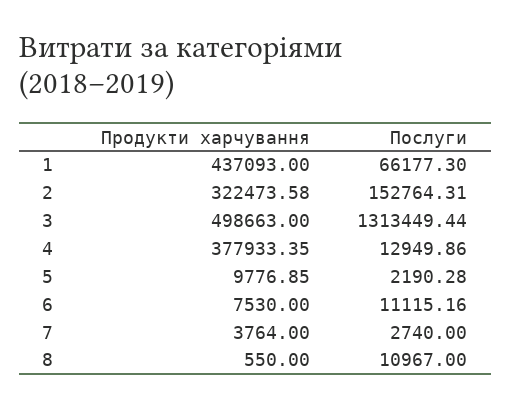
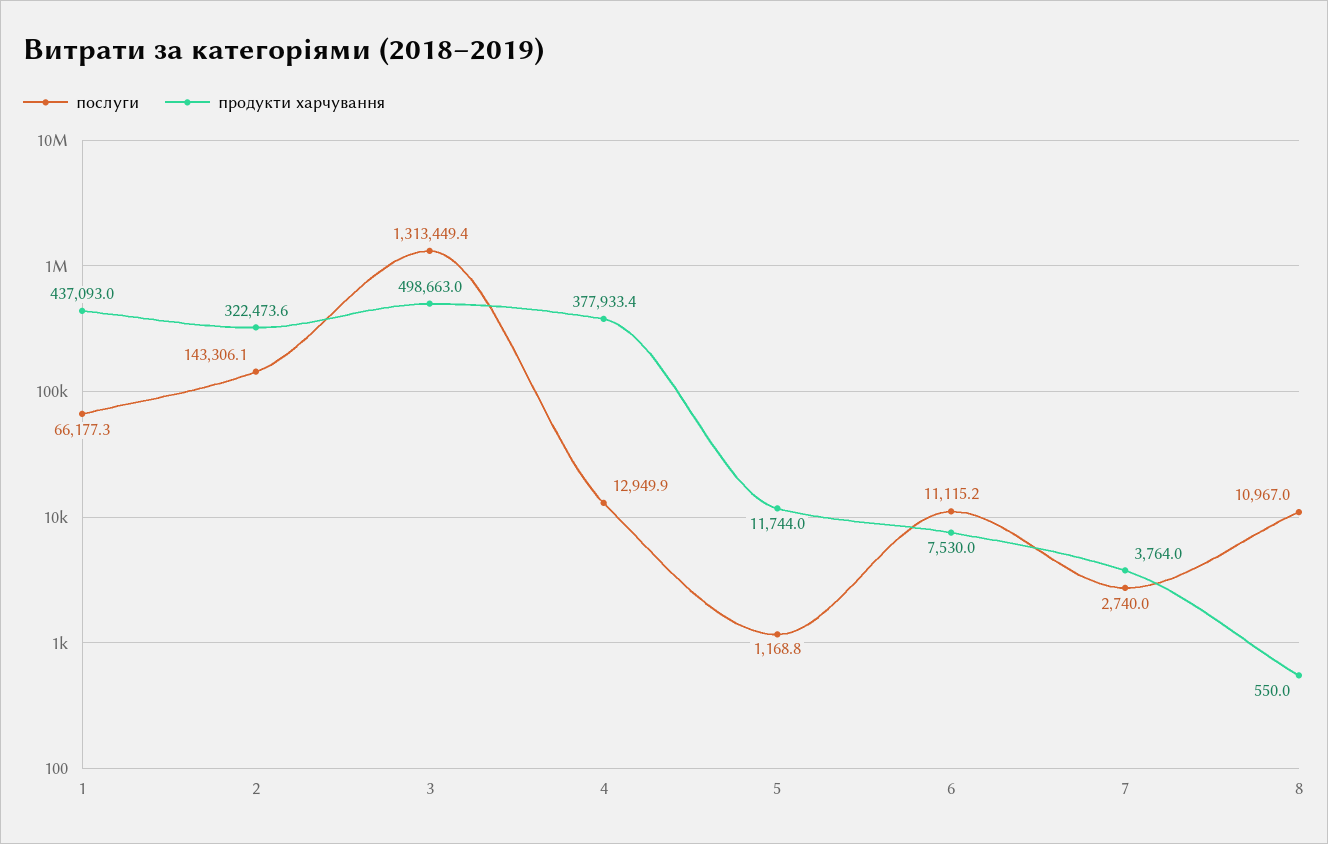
Послуги, 2: 152764.31 -> 143306.1
Продукти харчування, 5: 9776.85 -> 11744
Послуги, 5: 2190.28 -> 1168.8

